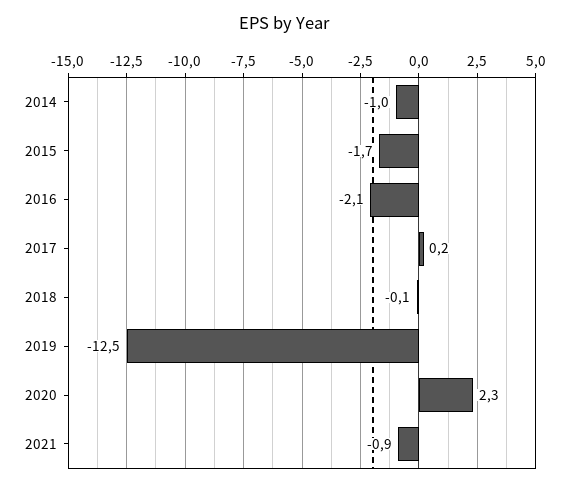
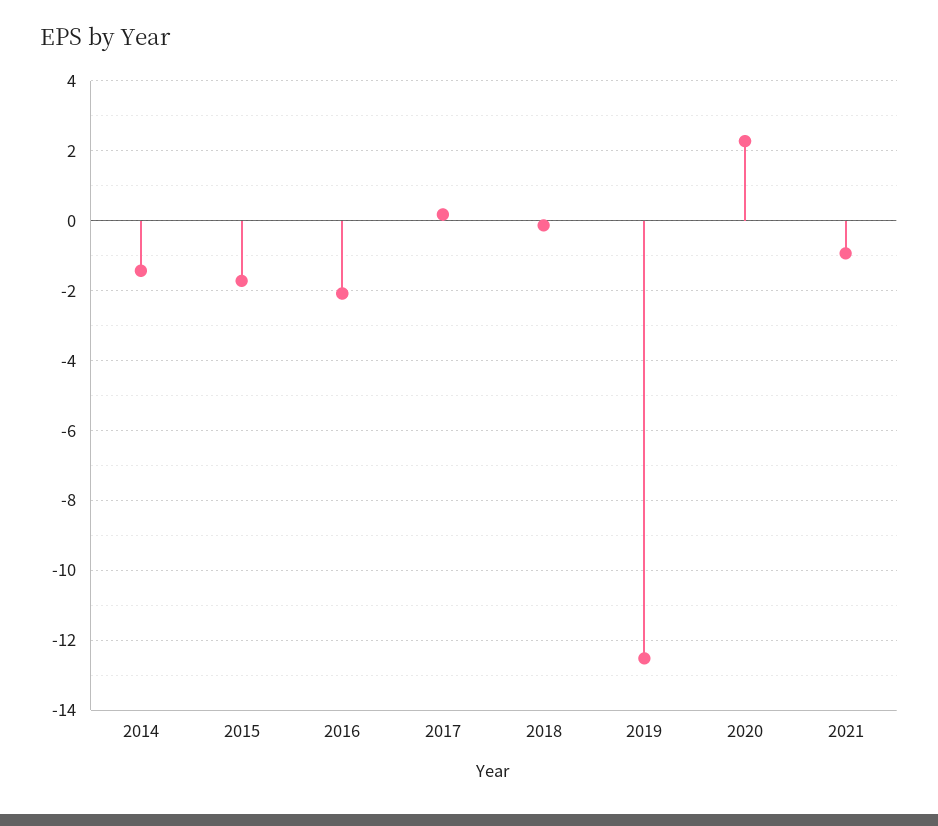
2014: -1 -> -1.4

